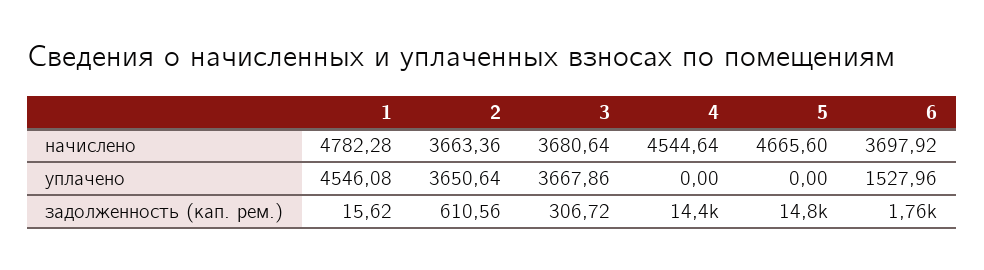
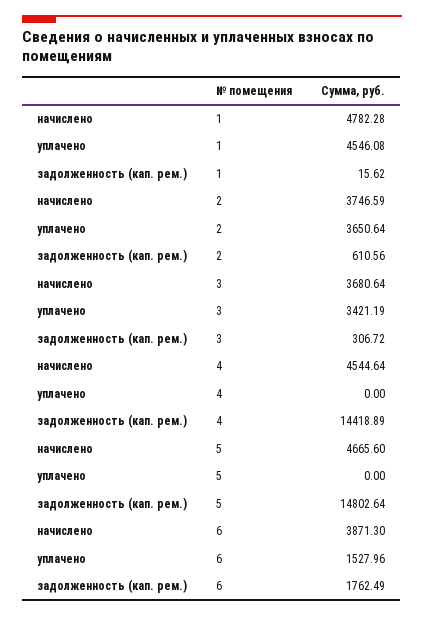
2, начислено: 3663.36 -> 3746.59
6, начислено: 3697.92 -> 3871.3
3, уплачено: 3667.86 -> 3421.19

